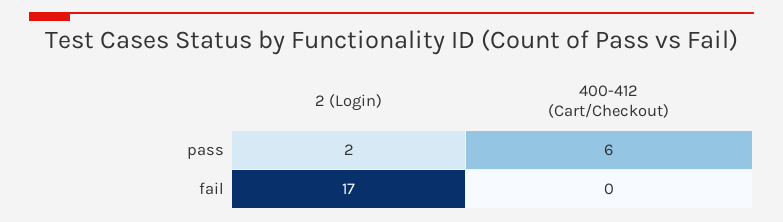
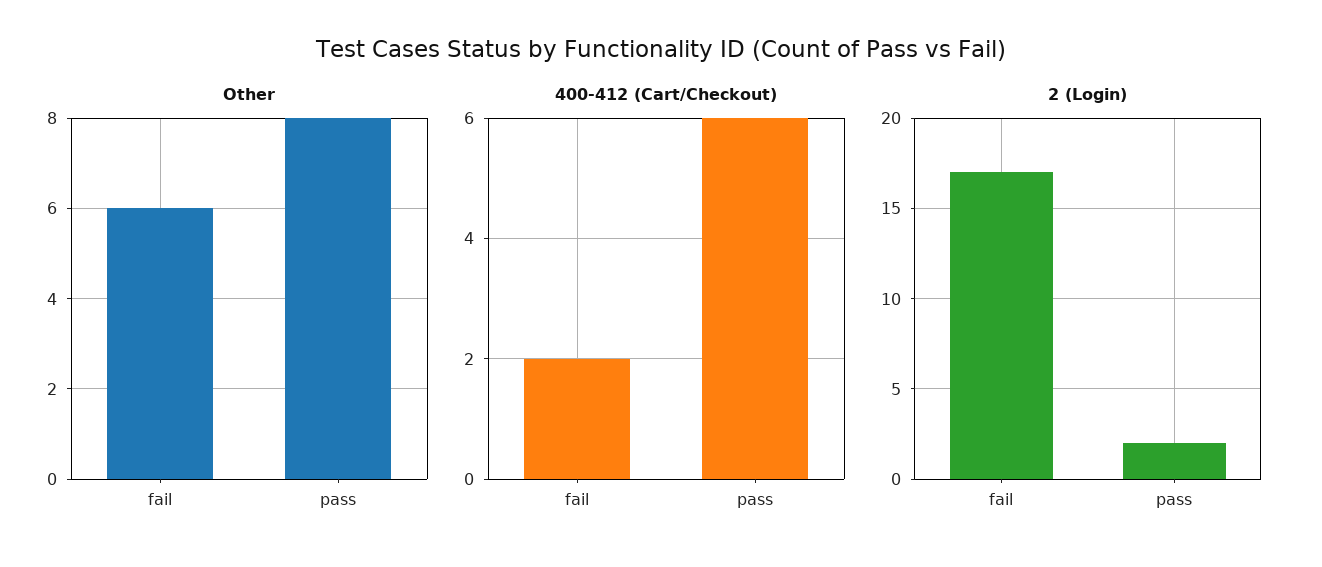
400-412 (Cart/Checkout), fail: 0 -> 2
Other, fail: none -> 6
Other, pass: none -> 8

